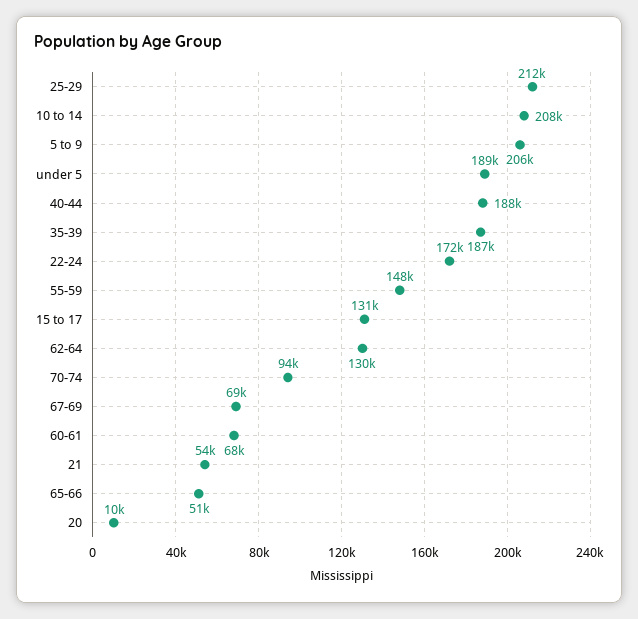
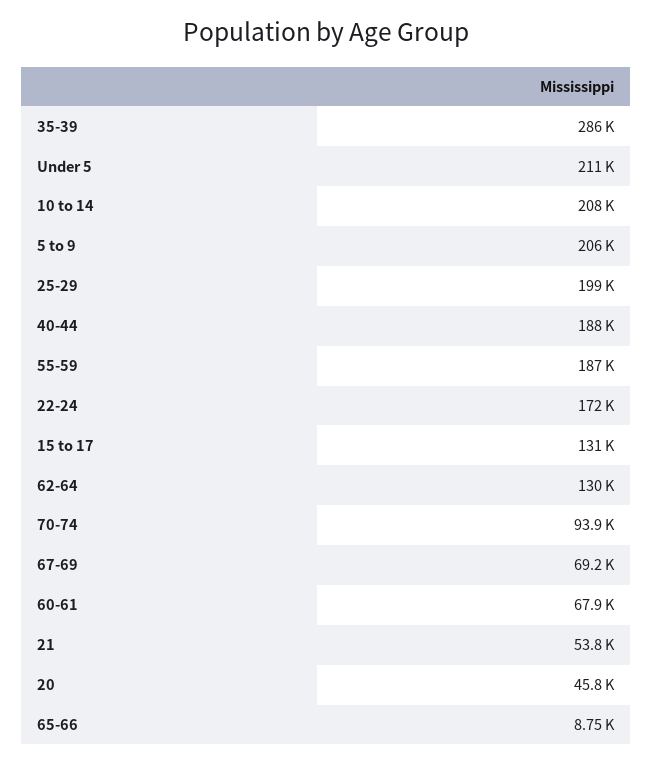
25-29: 212000 -> 199000
under 5: 189000 -> 211000
35-39: 187000 -> 286000
55-59: 148000 -> 187000
65-66: 51000 -> 8750
20: 10000 -> 45800

